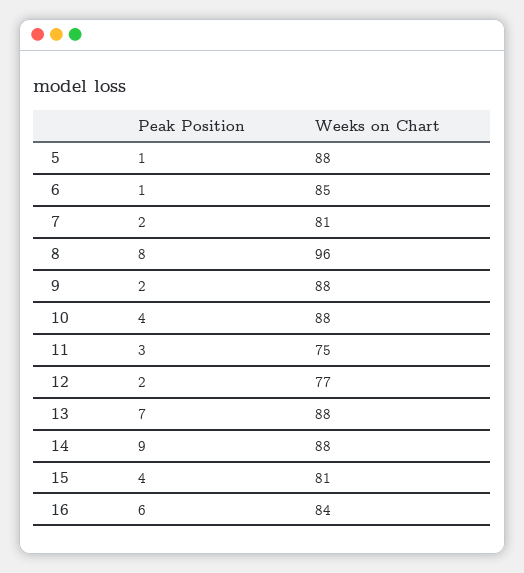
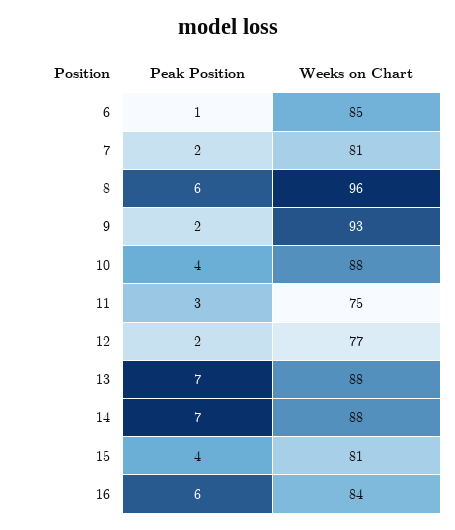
Peak Position, 5: 1 -> none
Weeks on Chart, 5: 88 -> none
Peak Position, 8: 8 -> 6
Weeks on Chart, 9: 88 -> 93
Peak Position, 14: 9 -> 7

